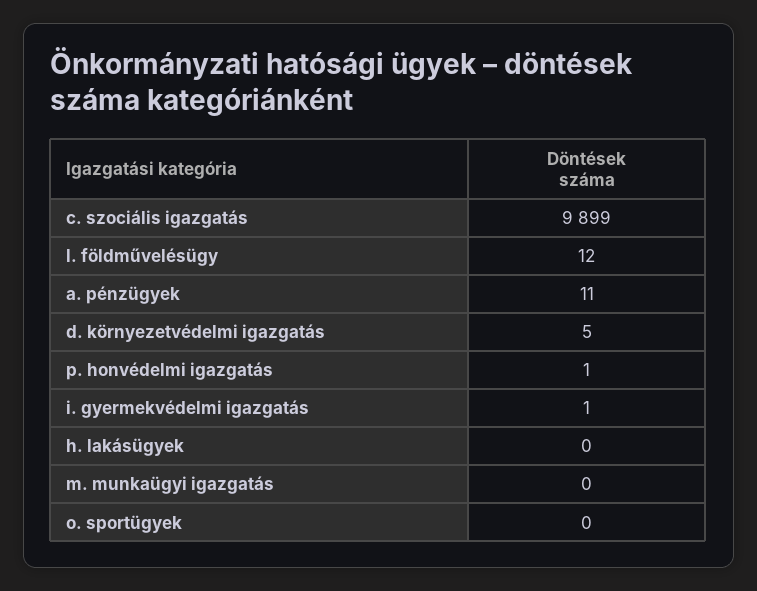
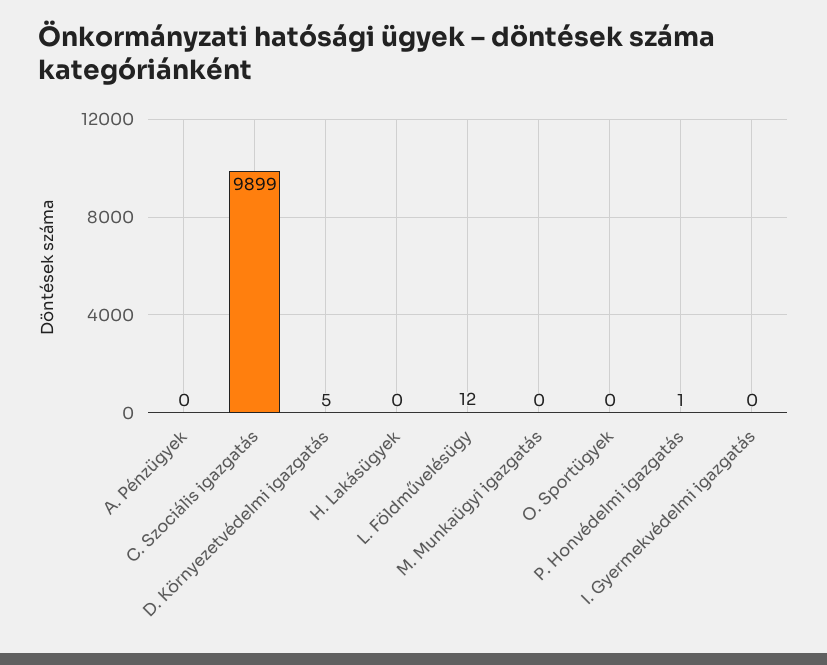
a. pénzügyek: 11 -> 0
i. gyermekvédelmi igazgatás: 1 -> 0

